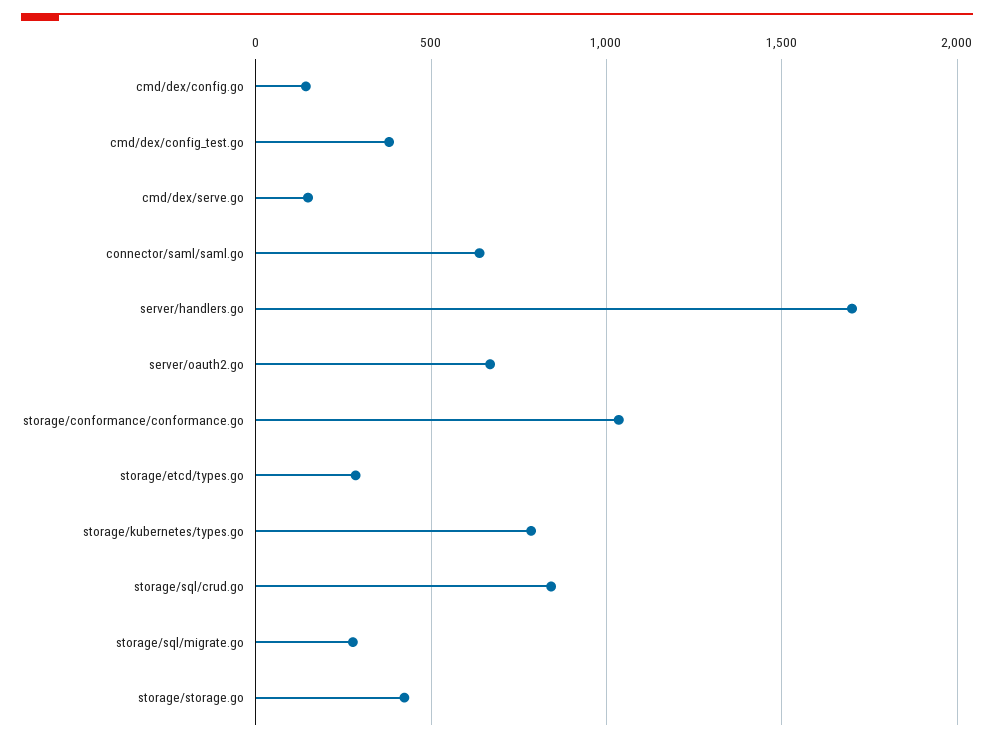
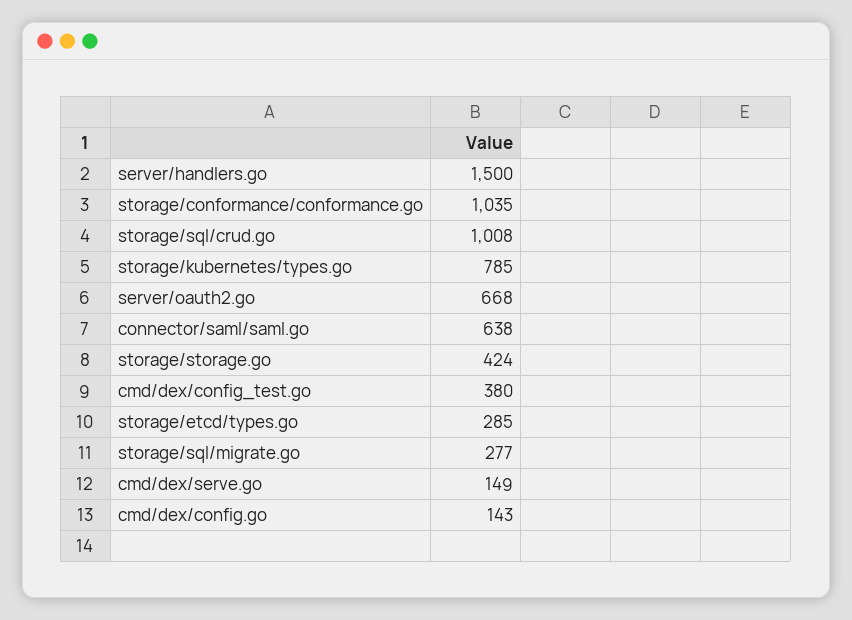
server/handlers.go: 1700 -> 1500
storage/sql/crud.go: 850 -> 1008

